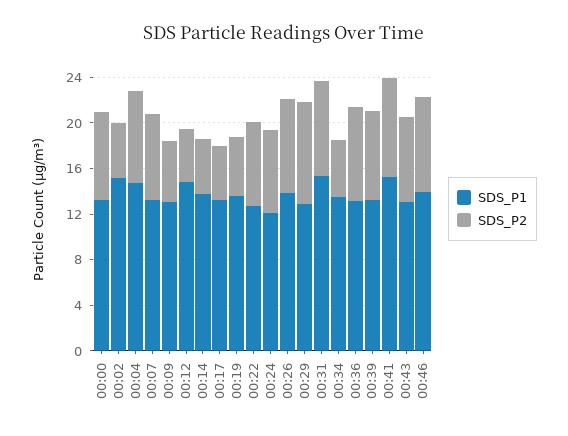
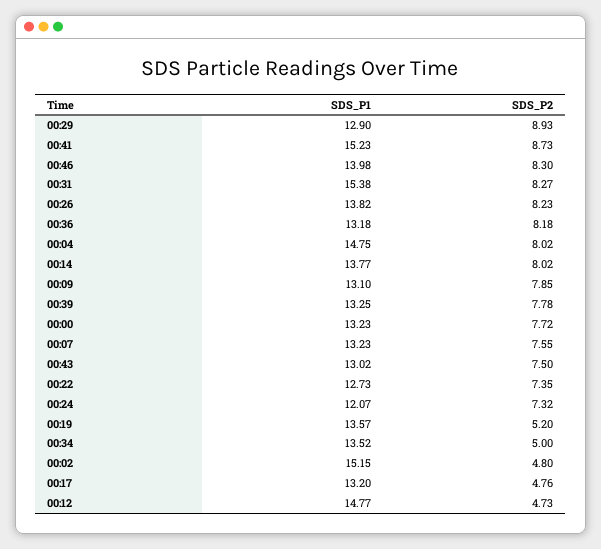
SDS_P2, 00:09: 5 -> 7.85
SDS_P2, 00:14: 5 -> 8.02

